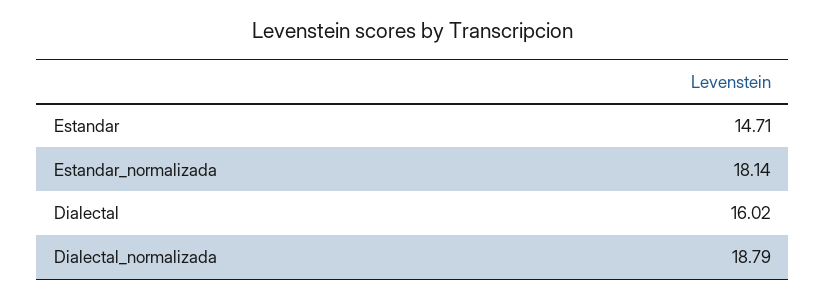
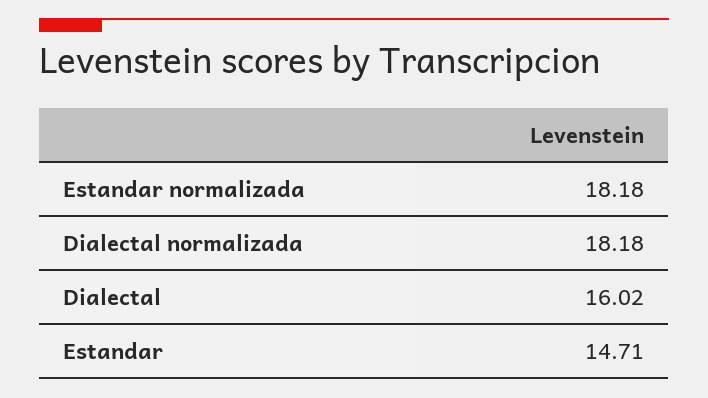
Estandar_normalizada: 18.14 -> 18.18
Dialectal_normalizada: 18.79 -> 18.18

